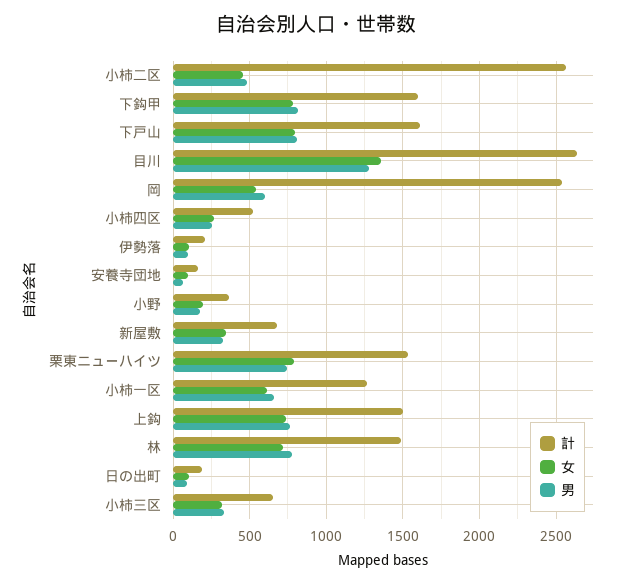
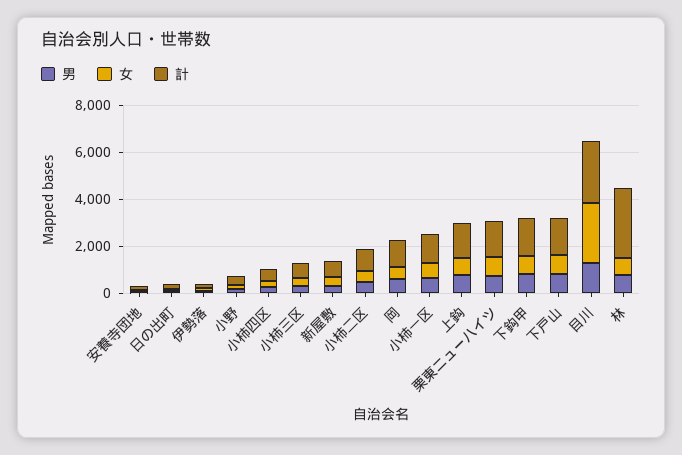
計, 小柿二区: 2550 -> 1000
女, 目川: 1350 -> 2500
計, 岡: 2550 -> 1000
計, 林: 1500 -> 3000

